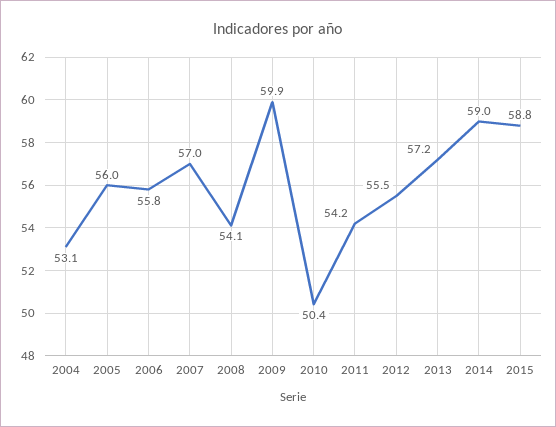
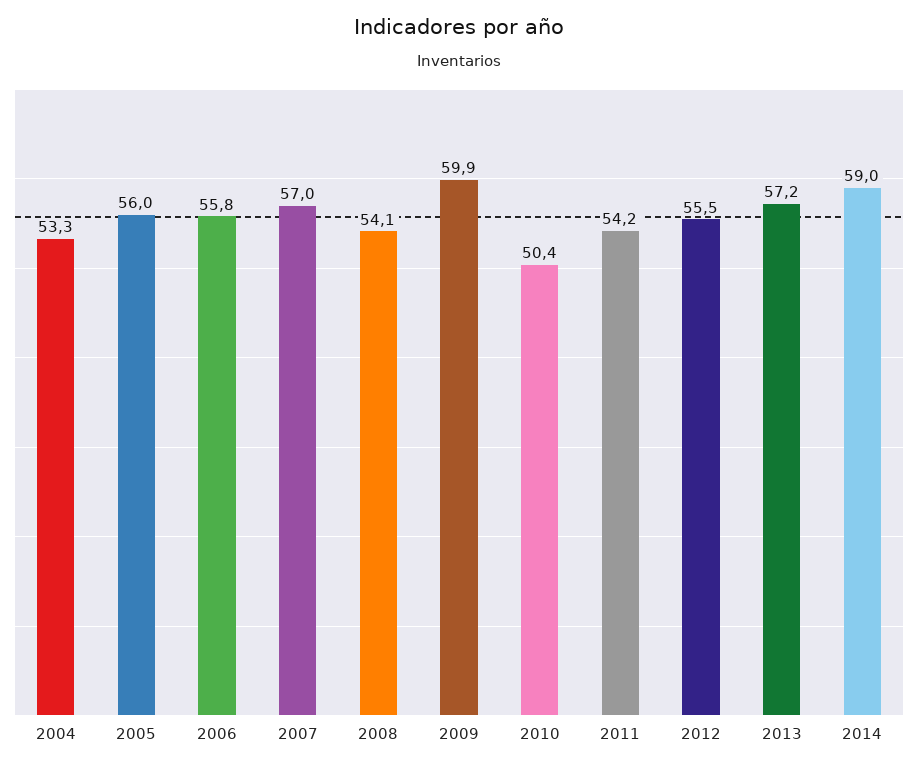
2004: 53.1 -> 53.3
2015: 58.8 -> none

